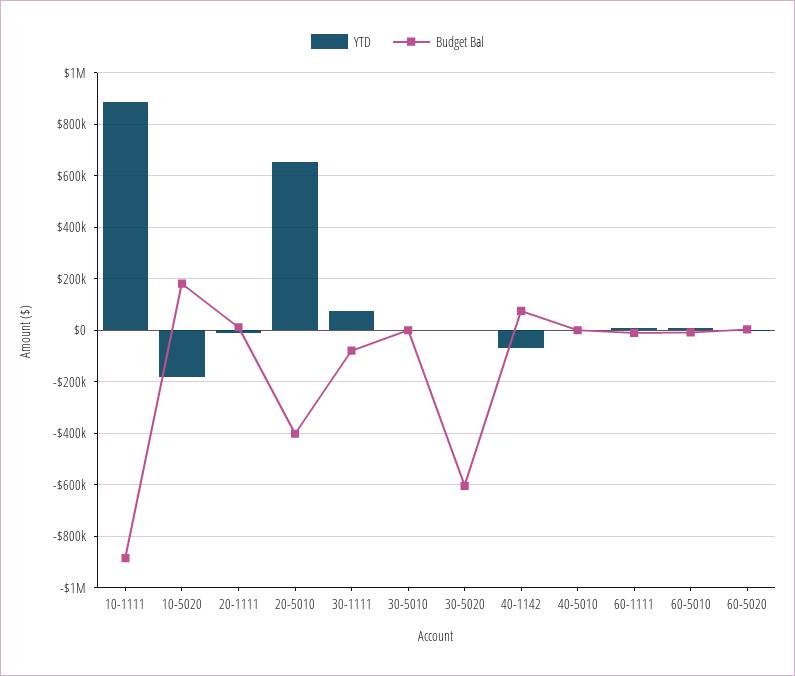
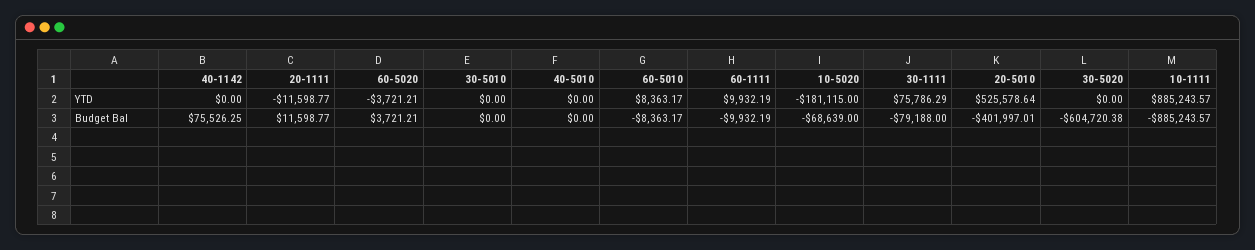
Budget Bal, 10-5020: 175000 -> -68639
YTD, 20-5010: 650000 -> 525578.64
YTD, 40-1142: -75000 -> 0

